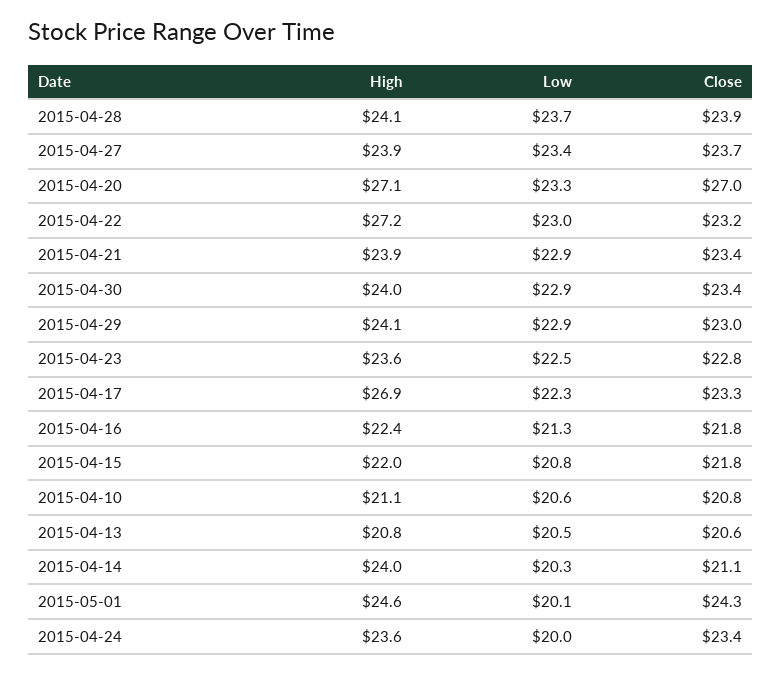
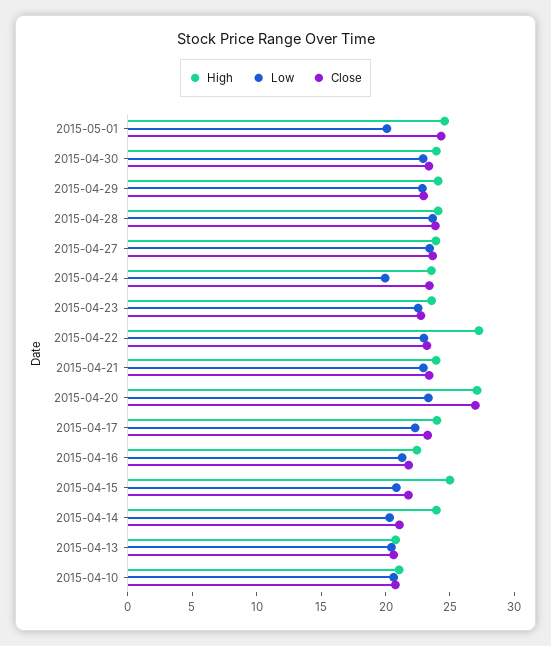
High, 2015-04-17: 26.9 -> 24
High, 2015-04-15: 22 -> 25

